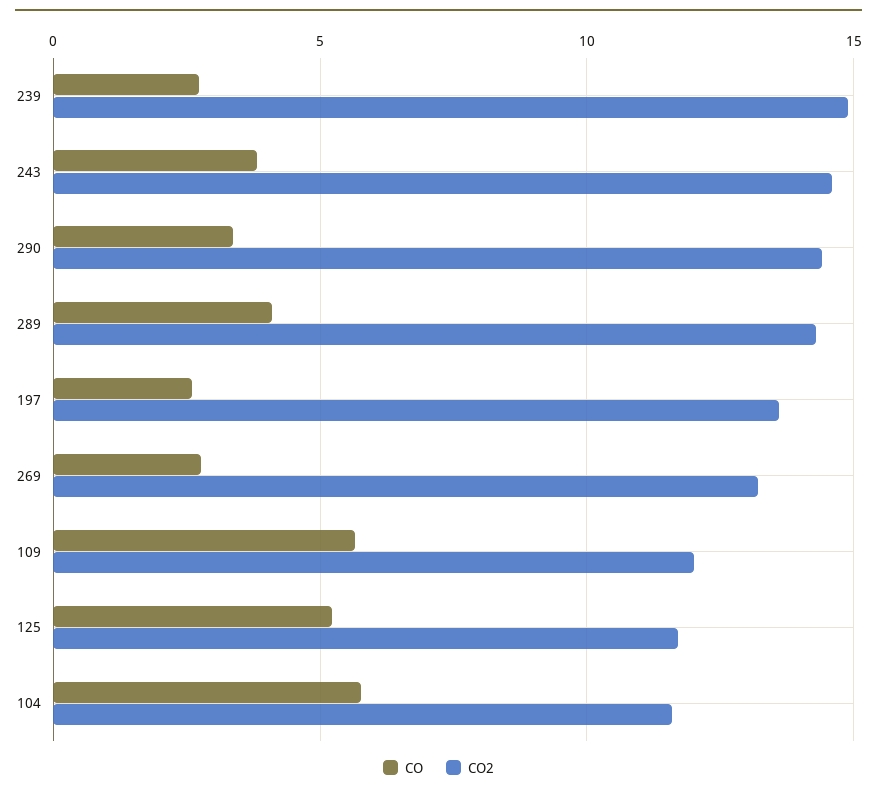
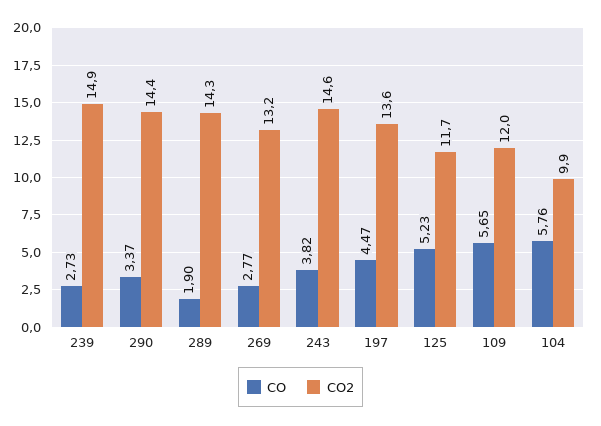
CO, 289: 4 -> 1.9
CO, 197: 2.5 -> 4.47
CO2, 104: 11.5 -> 9.9

